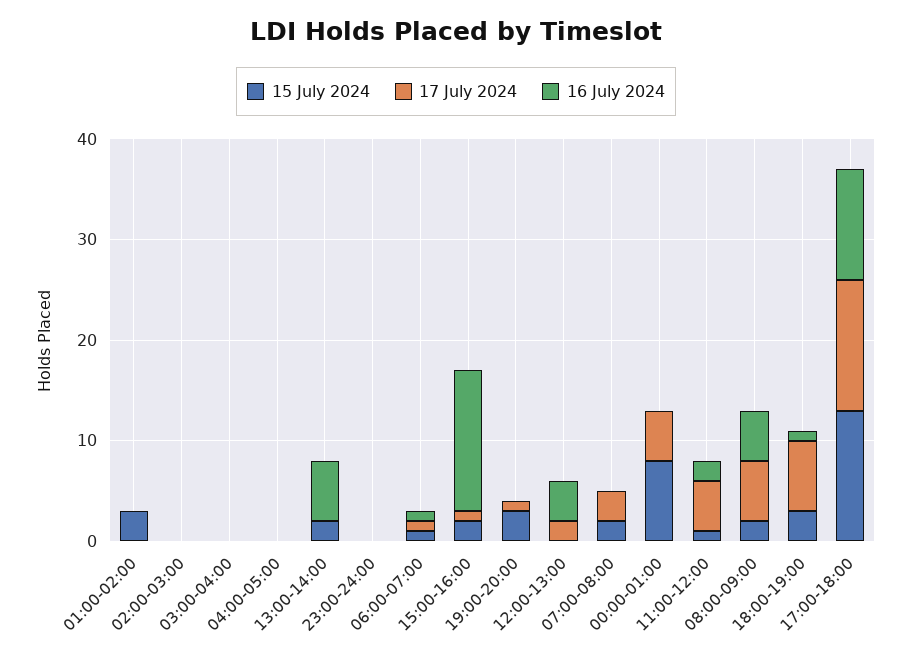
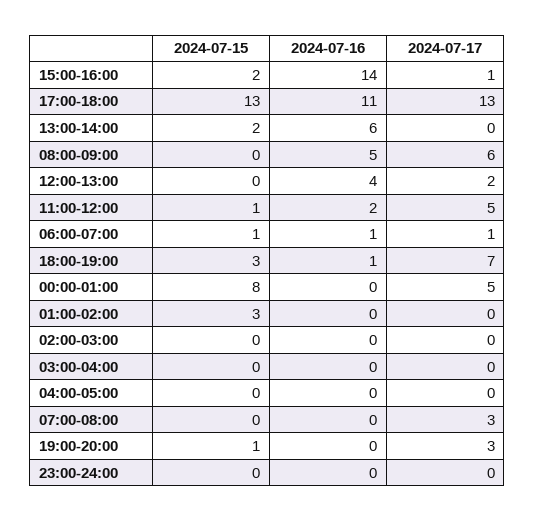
15 July 2024, 19:00-20:00: 3 -> 1
17 July 2024, 19:00-20:00: 1 -> 3
15 July 2024, 07:00-08:00: 2 -> 0
15 July 2024, 08:00-09:00: 2 -> 0

